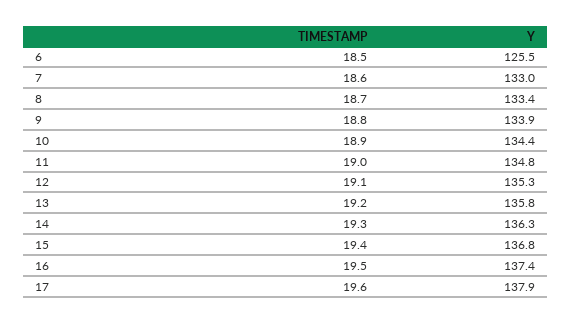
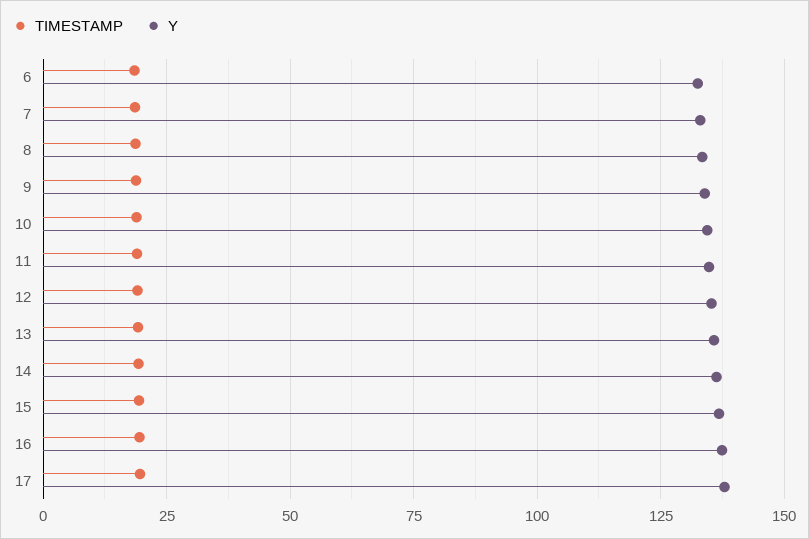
Y, 6: 125.5 -> 132.5

